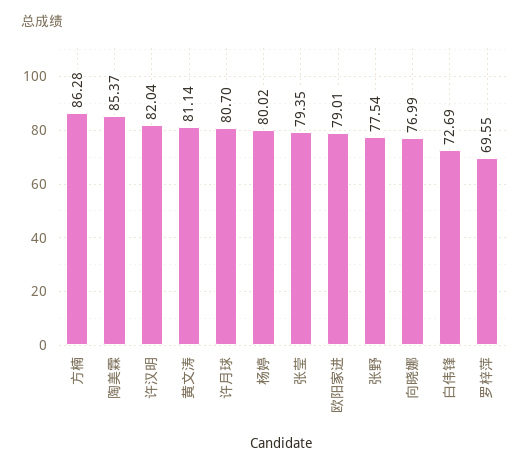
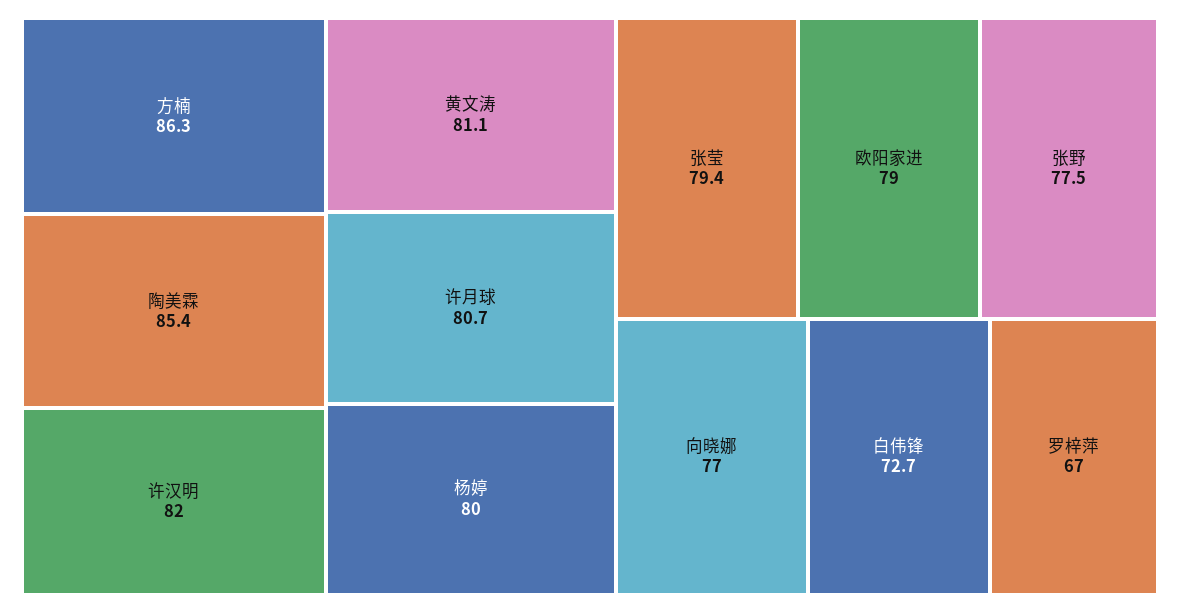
罗梓萍: 69.55 -> 67

